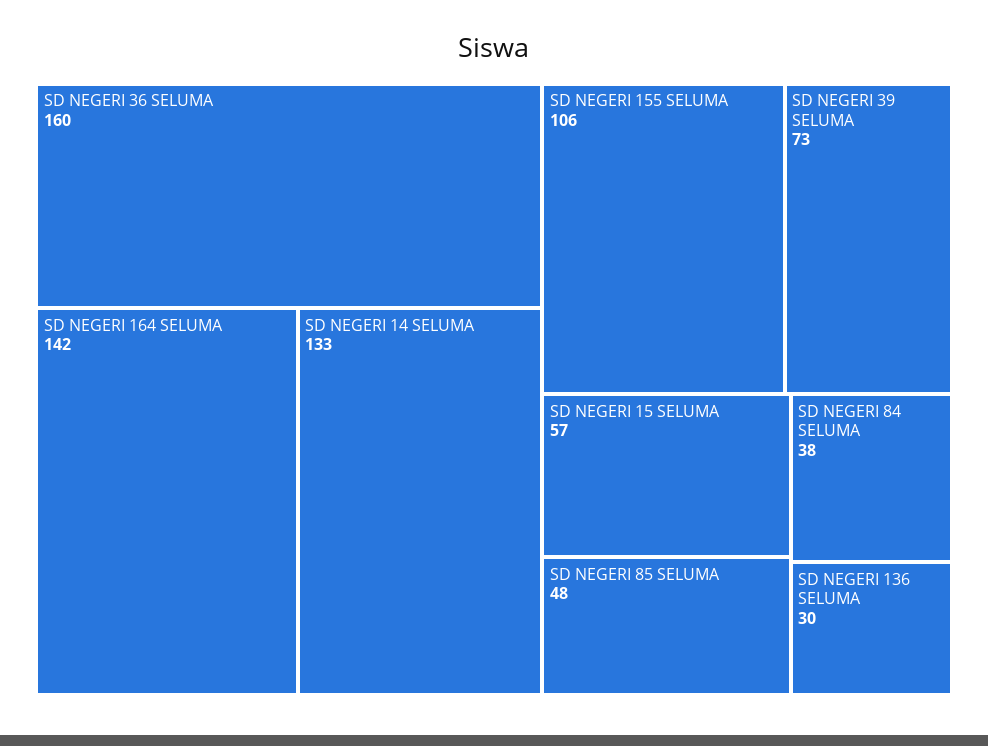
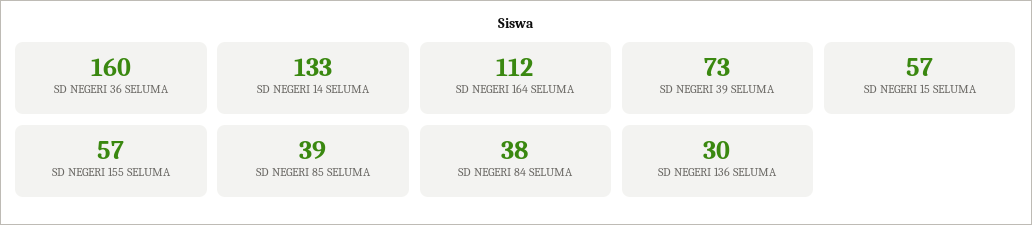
SD NEGERI 164 SELUMA: 142 -> 112
SD NEGERI 155 SELUMA: 106 -> 57
SD NEGERI 85 SELUMA: 48 -> 39

